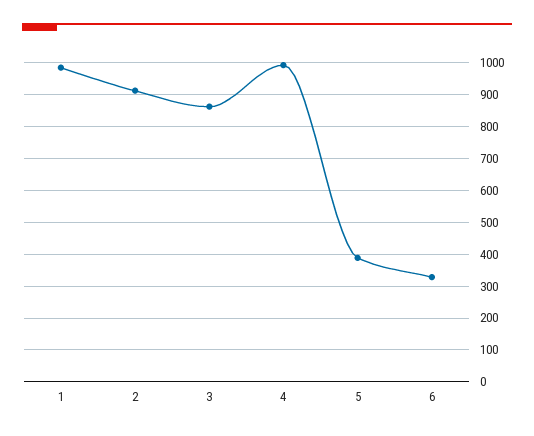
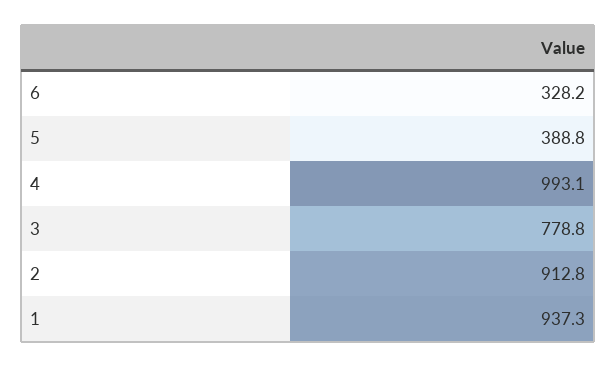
1: 980 -> 937.3
3: 860 -> 778.8

